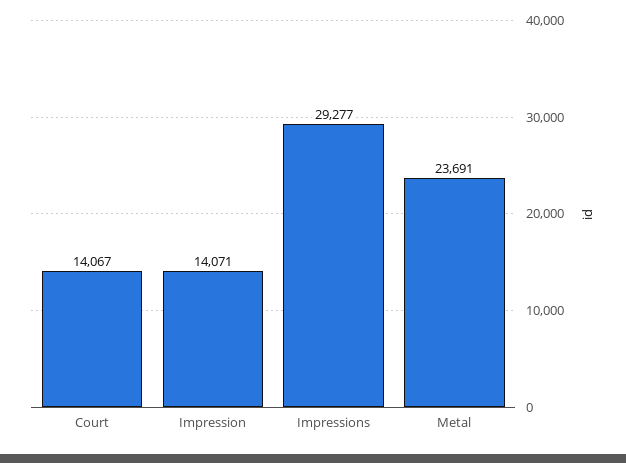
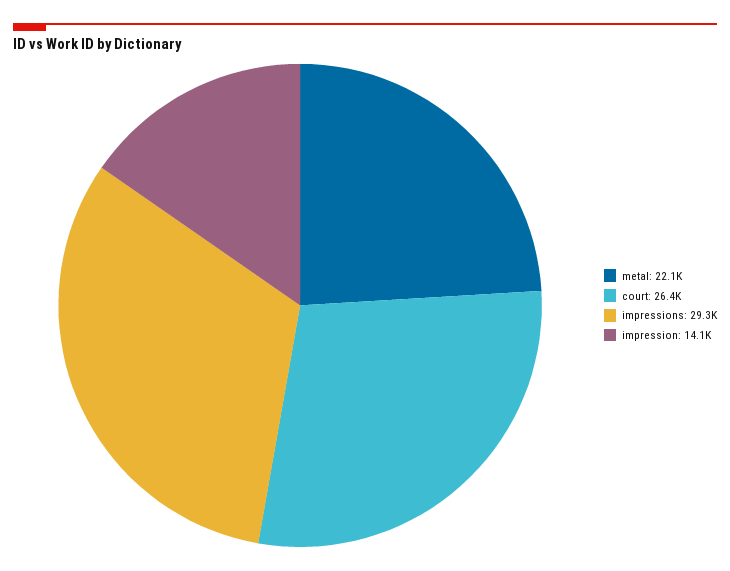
Court: 14067 -> 26400
Metal: 23691 -> 22100

